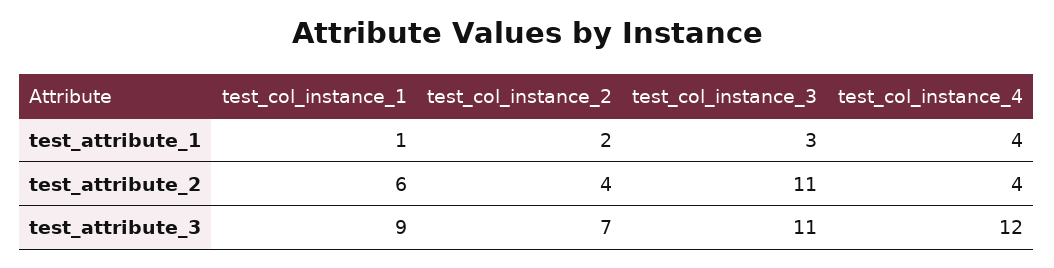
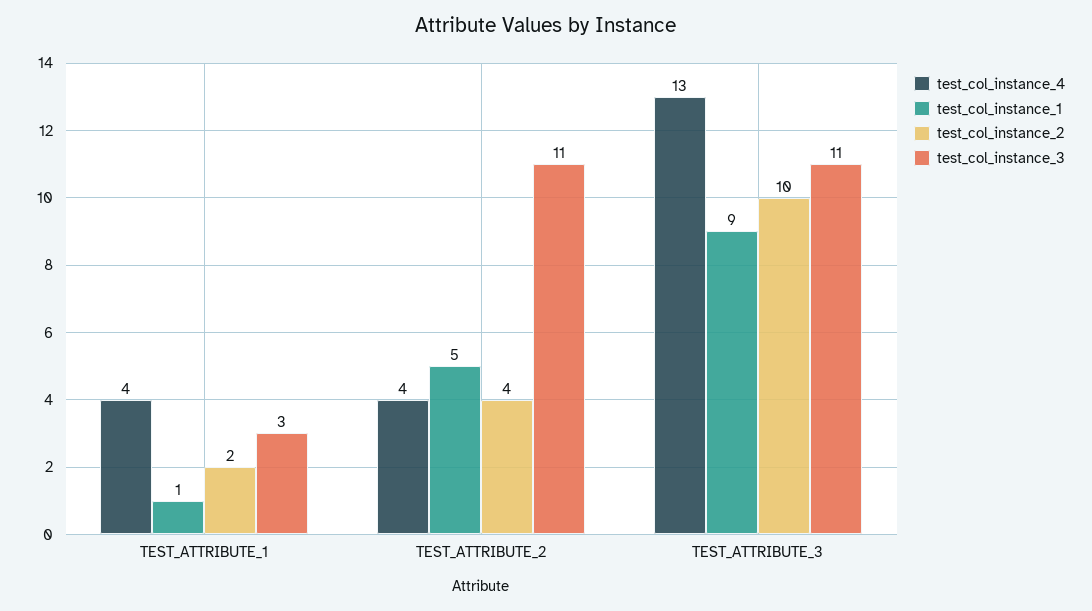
test_col_instance_1, test_attribute_2: 6 -> 5
test_col_instance_2, test_attribute_3: 7 -> 10
test_col_instance_4, test_attribute_3: 12 -> 13

